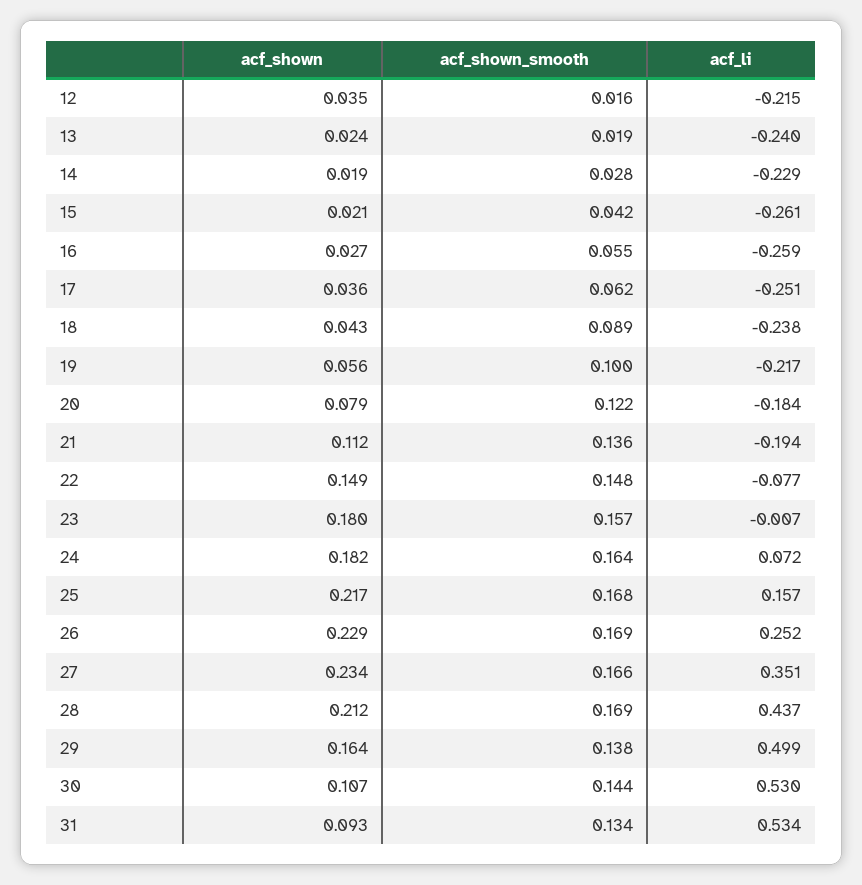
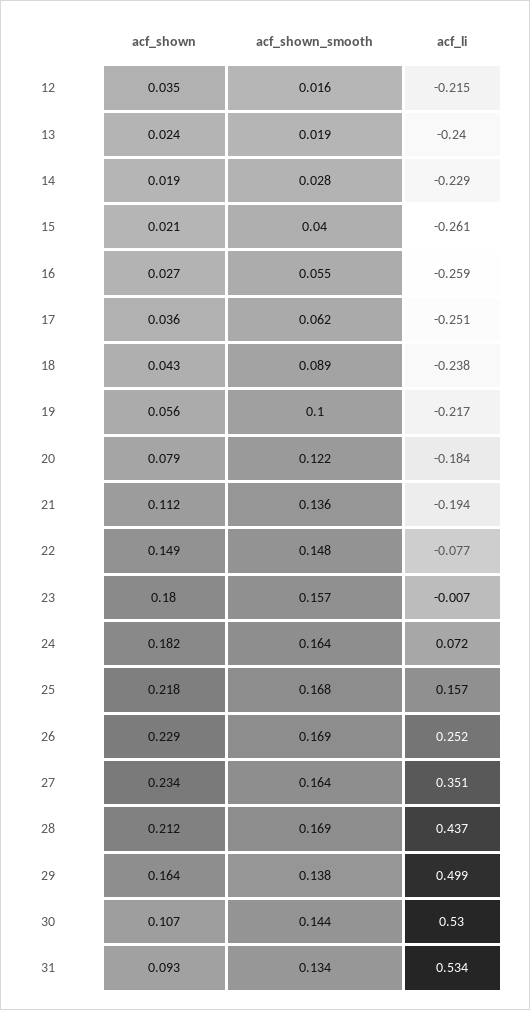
acf_shown_smooth, 15: 0.042 -> 0.04
acf_shown, 25: 0.217 -> 0.218
acf_shown_smooth, 27: 0.166 -> 0.164

